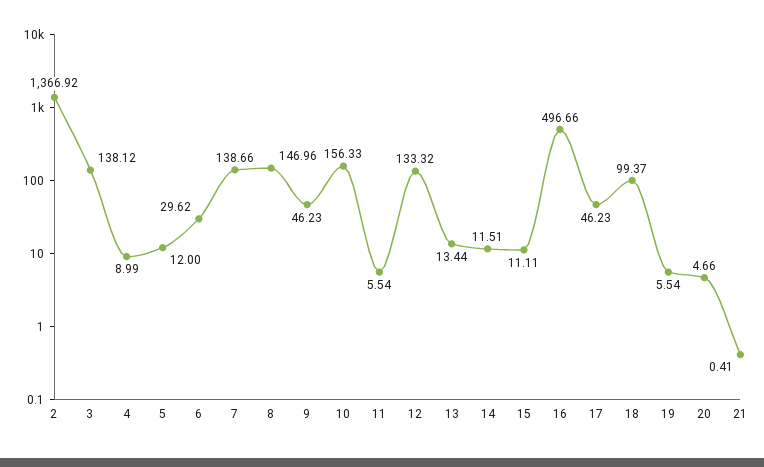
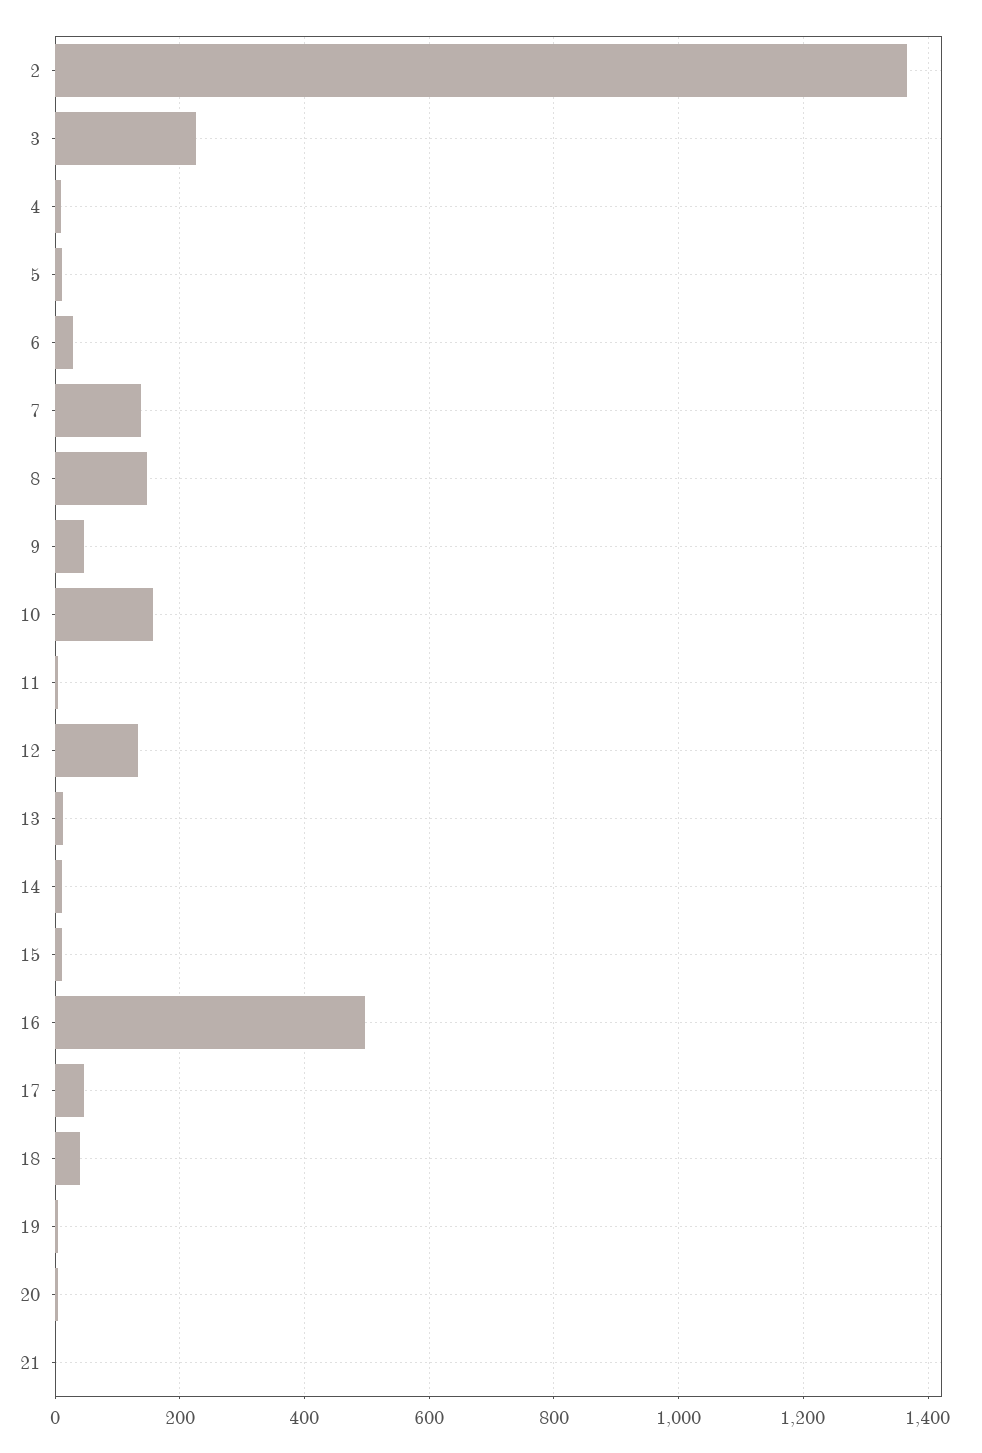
3: 138.12 -> 220
18: 99.37 -> 40

